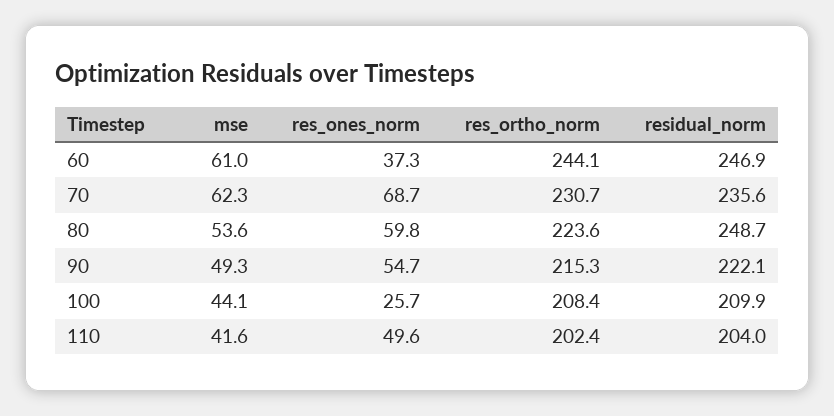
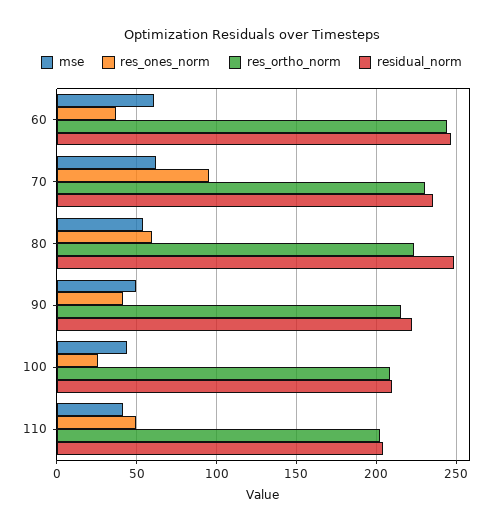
res_ones_norm, 70: 68.7 -> 95
res_ones_norm, 90: 54.7 -> 40

